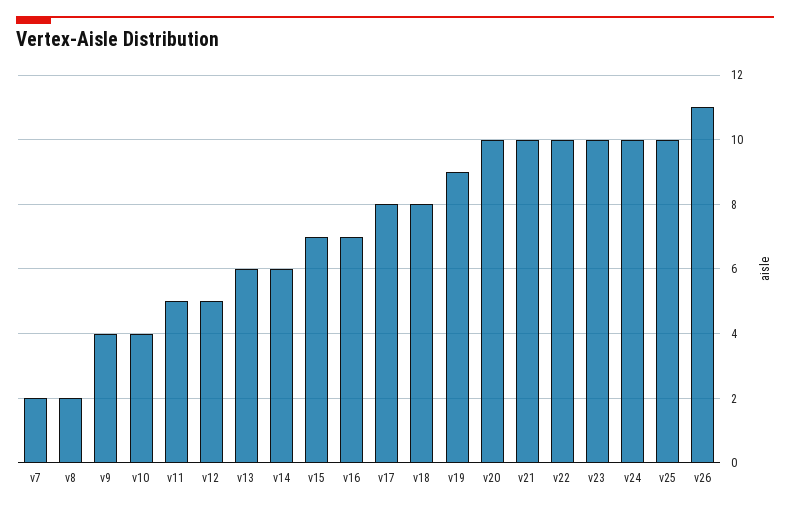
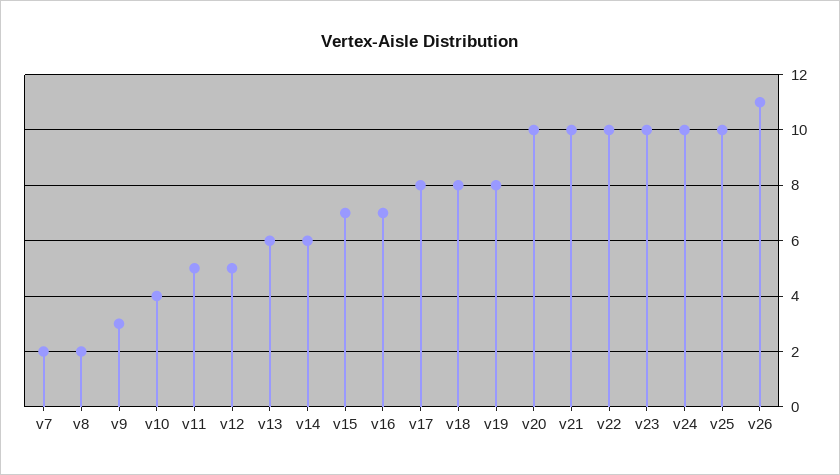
v9: 4 -> 3
v19: 9 -> 8

